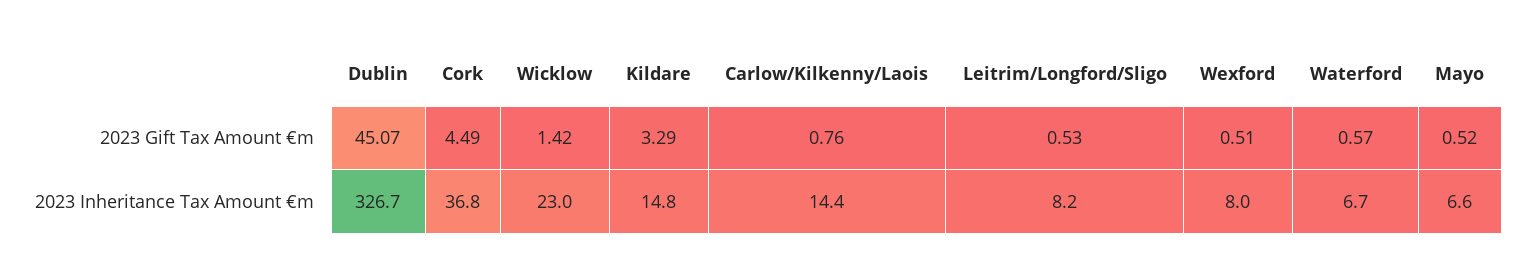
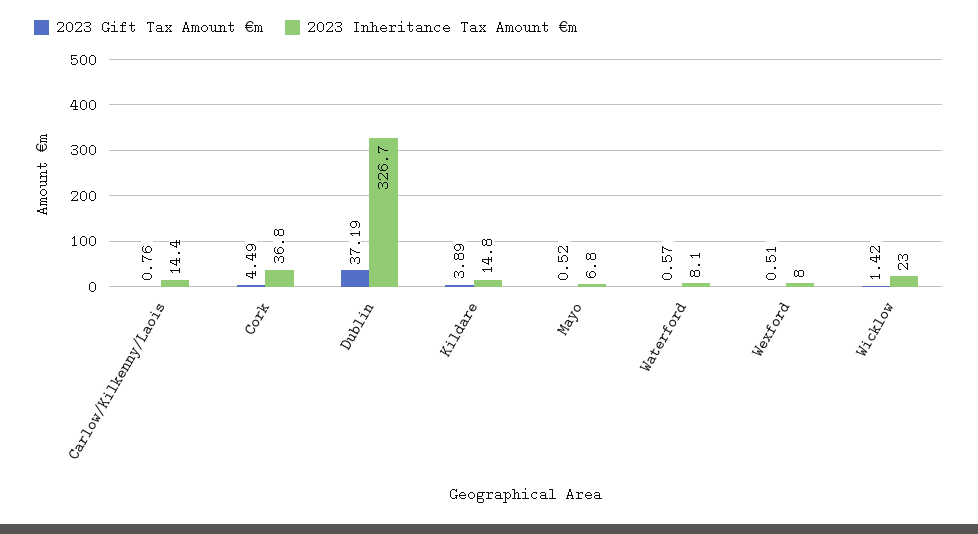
2023 Gift Tax Amount €m, Dublin: 45.07 -> 37.19
2023 Gift Tax Amount €m, Kildare: 3.29 -> 3.89
2023 Gift Tax Amount €m, Leitrim/Longford/Sligo: 0.53 -> none
2023 Inheritance Tax Amount €m, Leitrim/Longford/Sligo: 8.2 -> none
2023 Inheritance Tax Amount €m, Waterford: 6.7 -> 8.1
2023 Inheritance Tax Amount €m, Mayo: 6.6 -> 6.8

